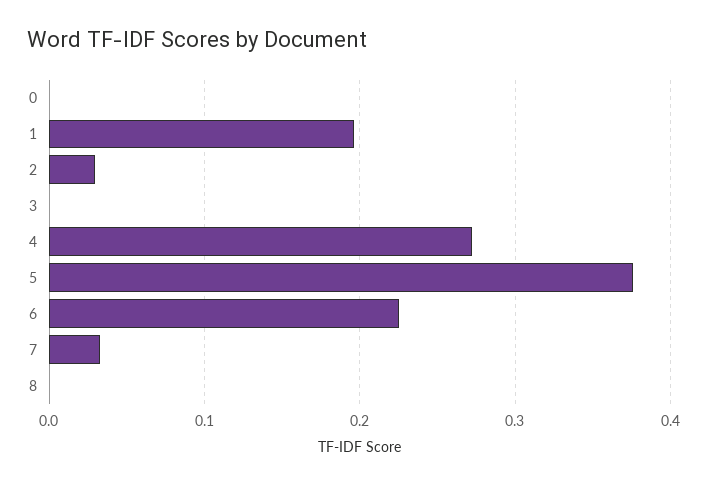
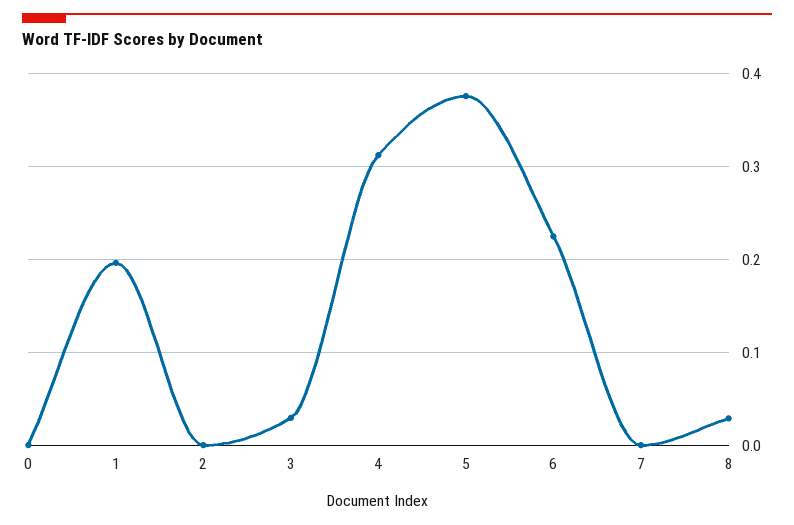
2: 0.03 -> 0
3: 0 -> 0.03
4: 0.27 -> 0.31
7: 0.03 -> 0
8: 0 -> 0.03

